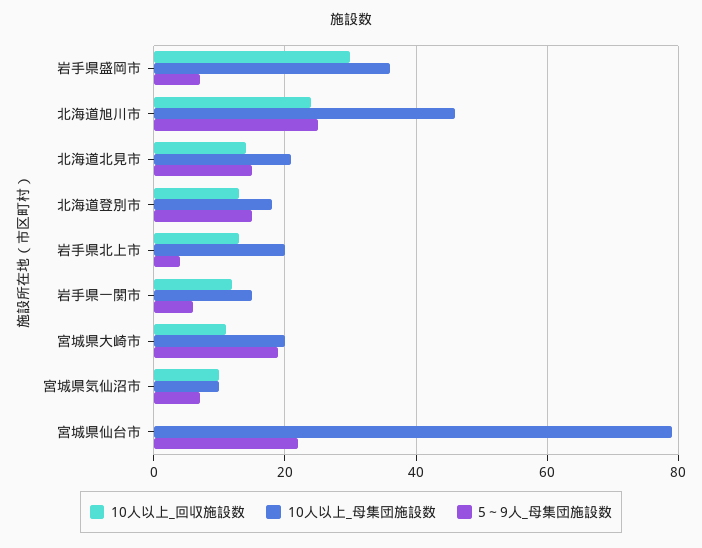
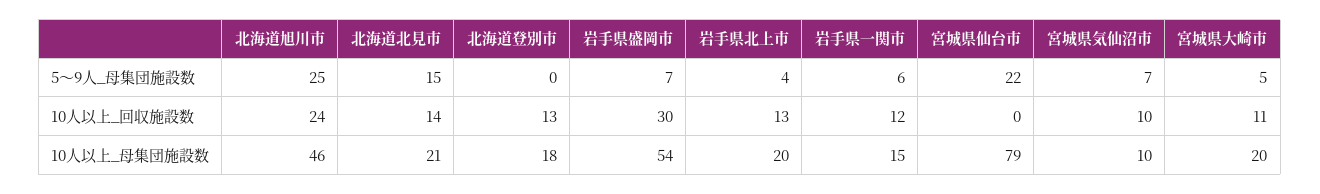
10人以上_母集団施設数, 岩手県盛岡市: 35 -> 54
5～9人_母集団施設数, 北海道登別市: 15 -> 0
5～9人_母集団施設数, 宮城県大崎市: 20 -> 5

